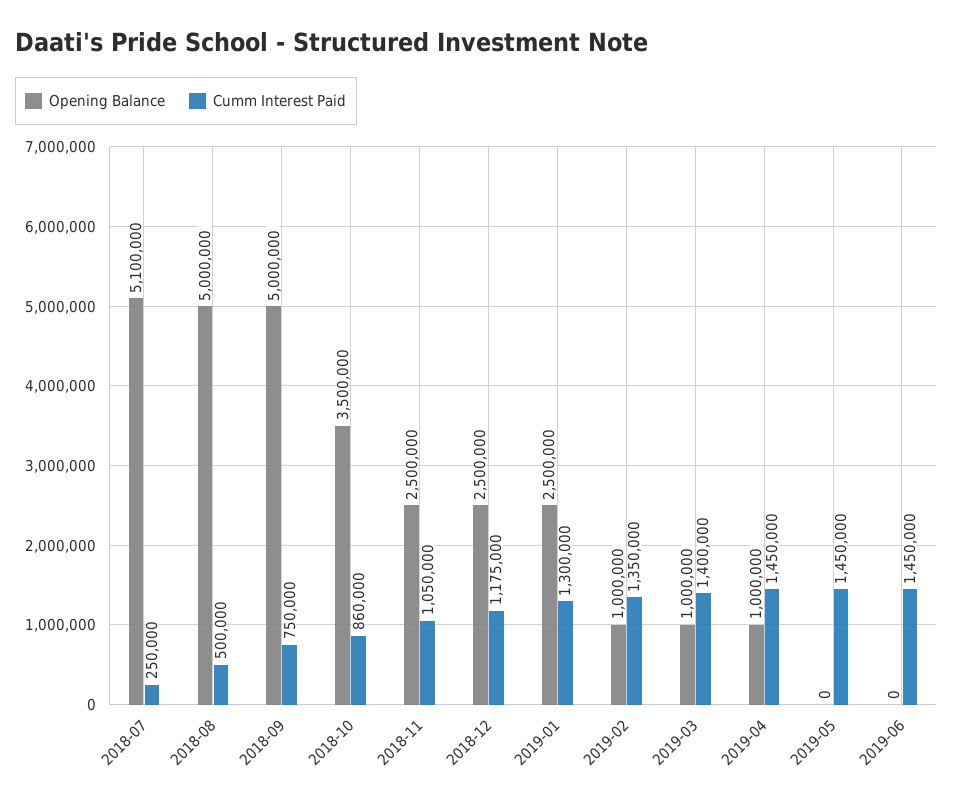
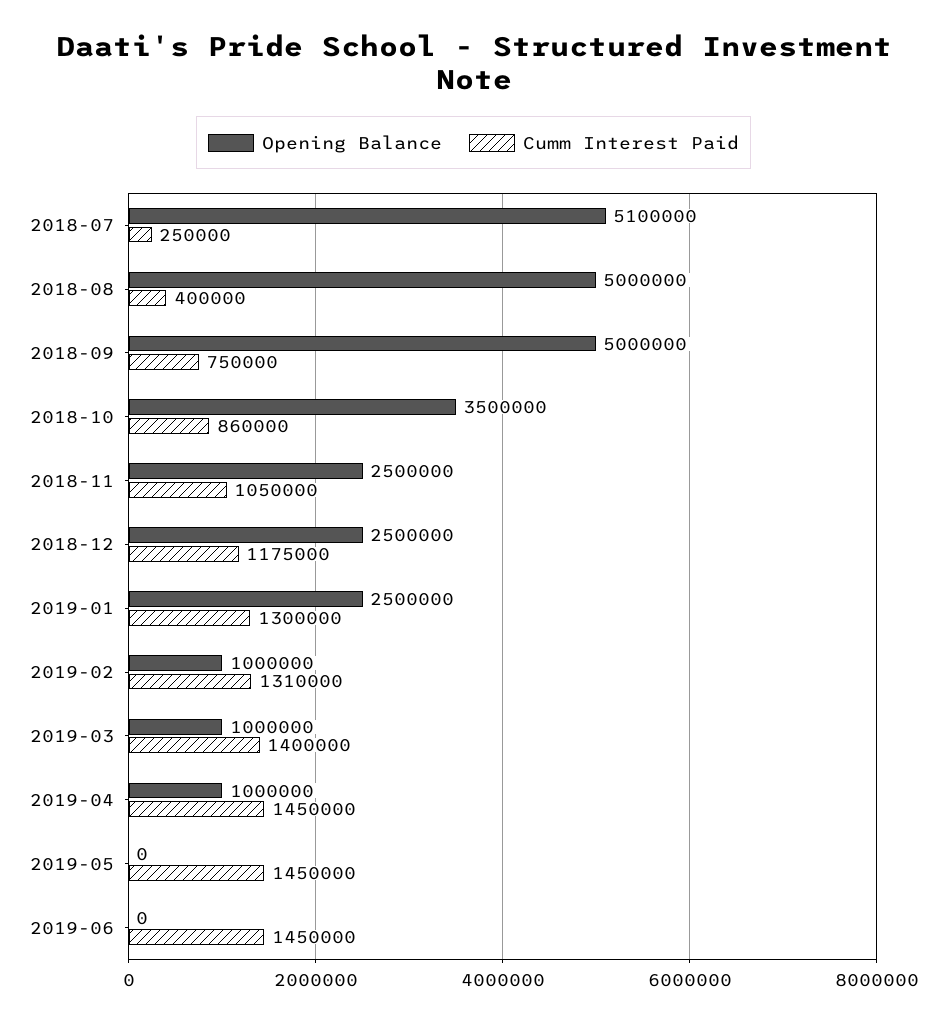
Cumm Interest Paid, 2018-08: 500000 -> 400000
Cumm Interest Paid, 2019-02: 1350000 -> 1310000

